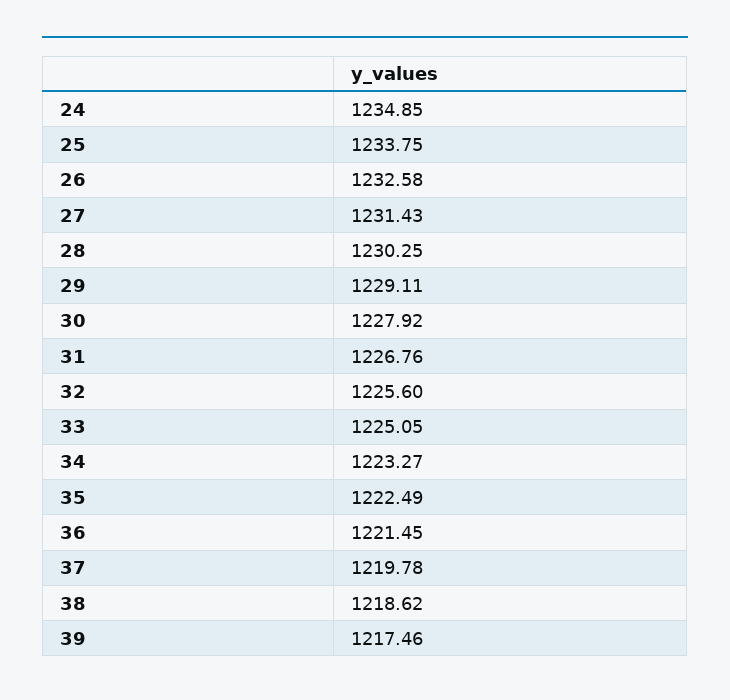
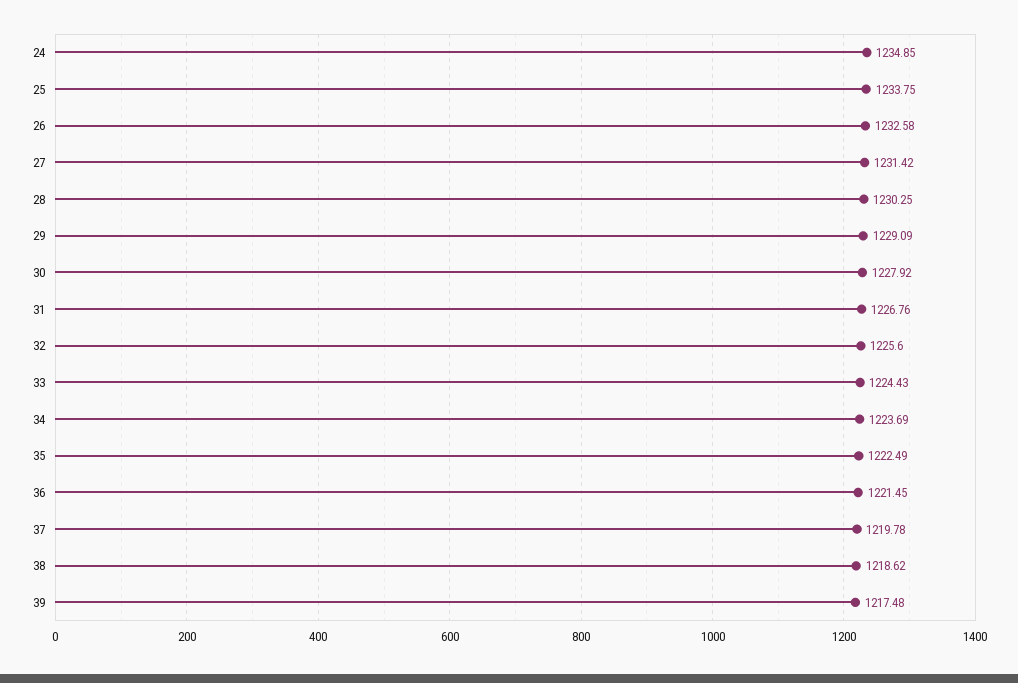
27: 1231.43 -> 1231.42
29: 1229.11 -> 1229.09
33: 1225.05 -> 1224.43
34: 1223.27 -> 1223.69
39: 1217.46 -> 1217.48

